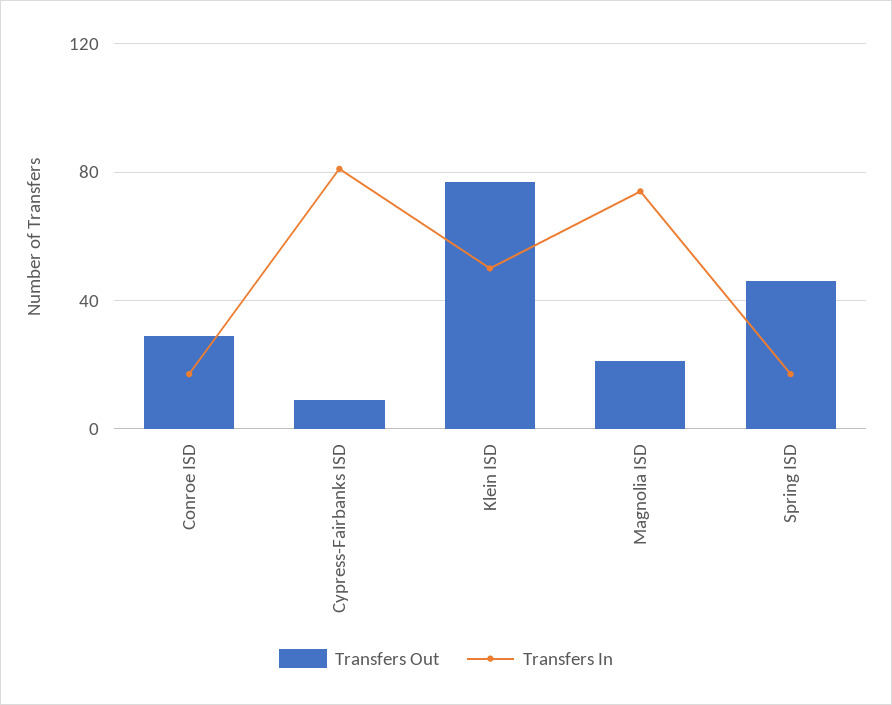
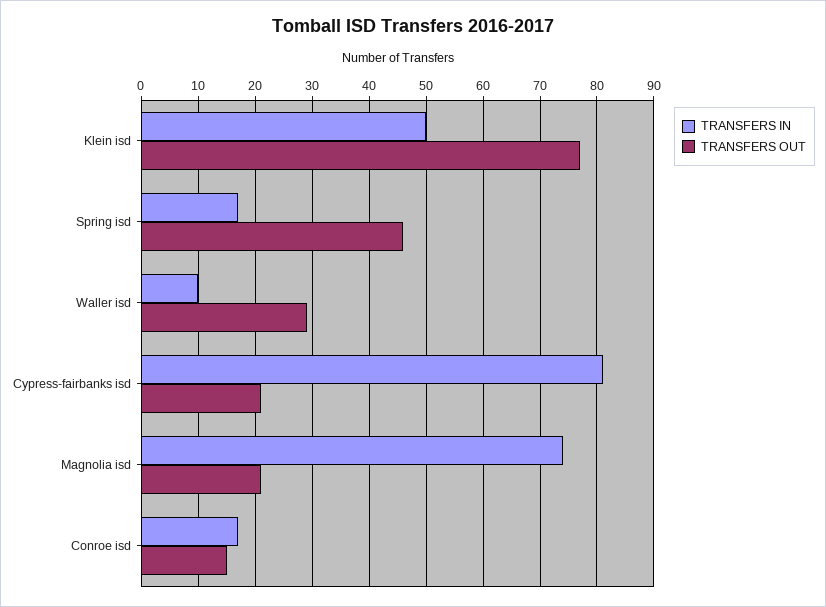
Transfers Out, Conroe ISD: 30 -> 15
Transfers Out, Cypress-Fairbanks ISD: 10 -> 20
Transfers In, Waller isd: none -> 10
Transfers Out, Waller isd: none -> 30

